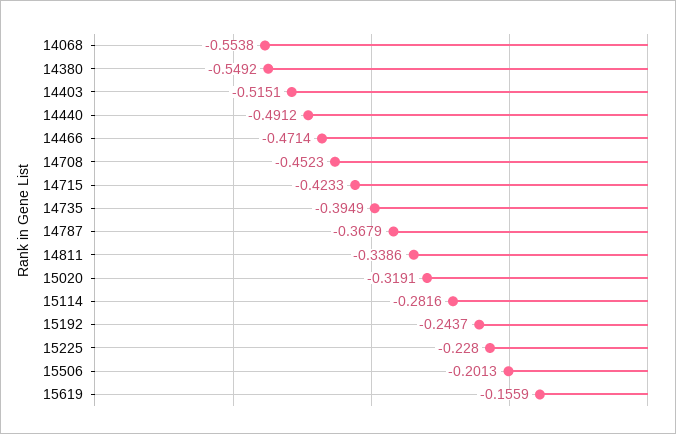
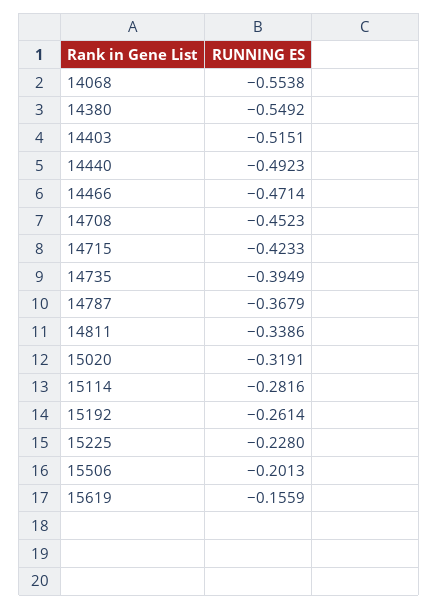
14440: -0.4912 -> -0.4923
15192: -0.2437 -> -0.2614

